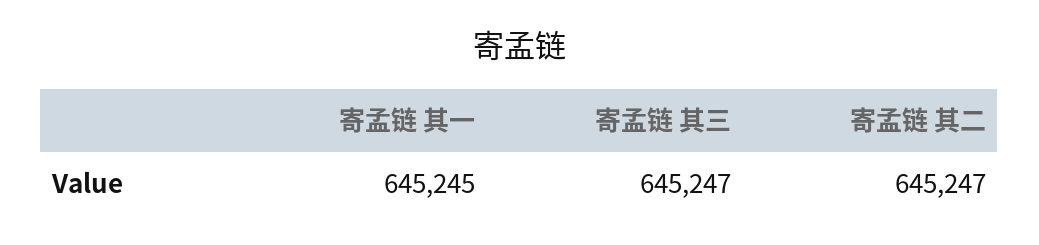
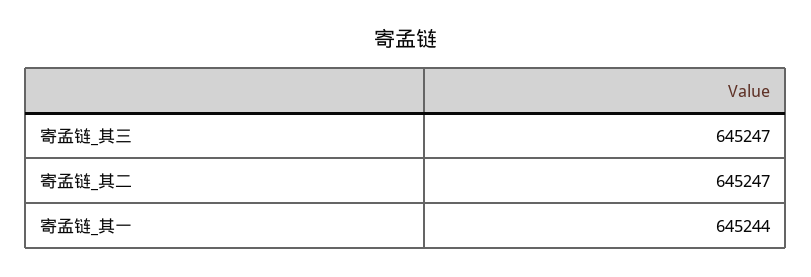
寄孟链 其一: 645245 -> 645244

